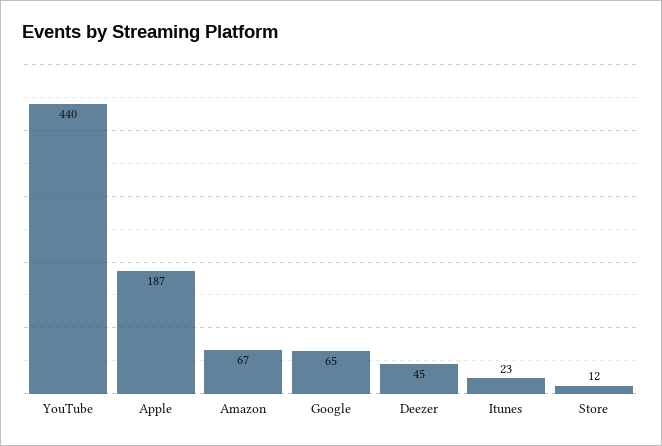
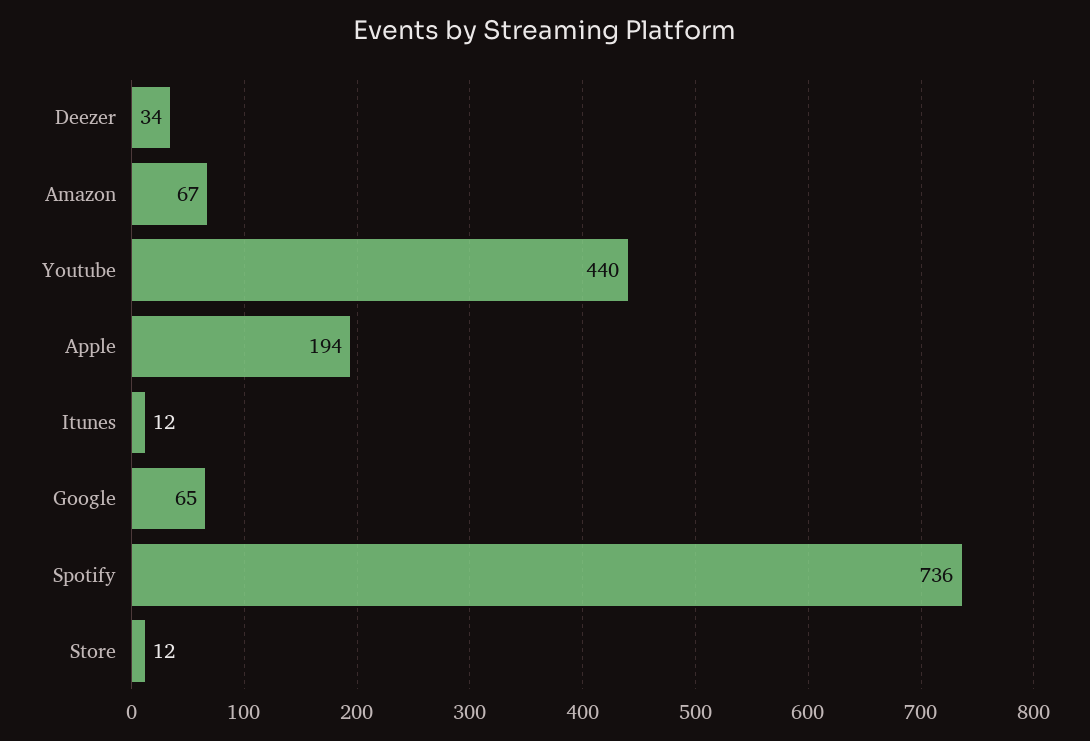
Apple: 187 -> 194
Deezer: 45 -> 34
Itunes: 23 -> 12
Spotify: none -> 736

